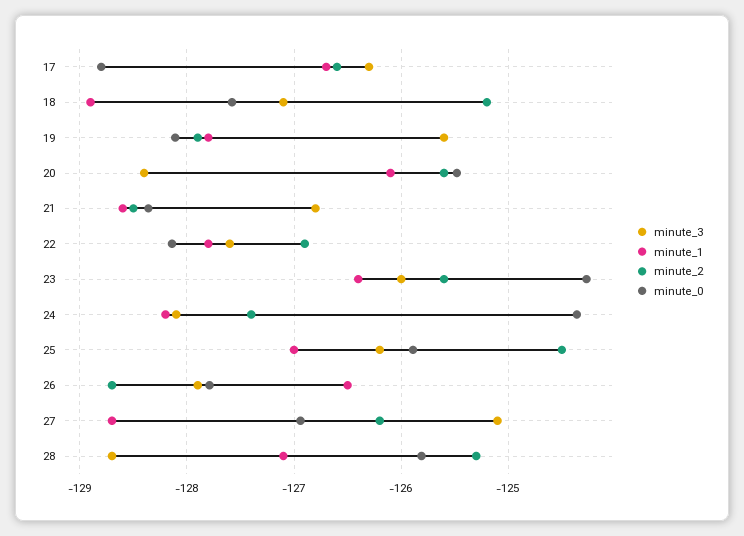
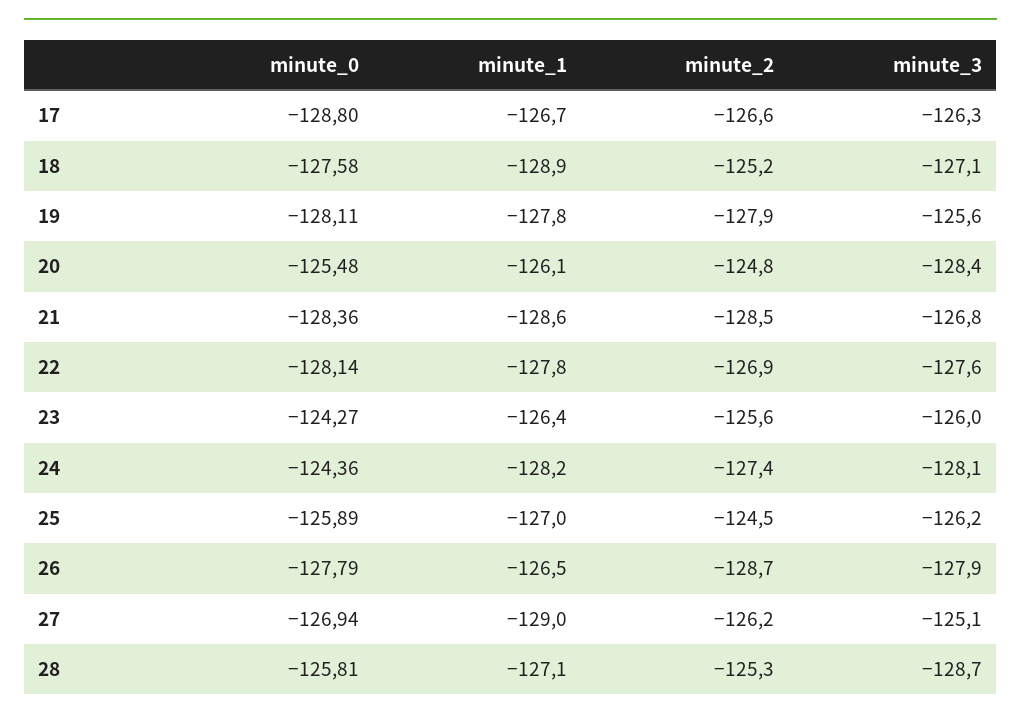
minute_2, 20: -125.6 -> -124.8
minute_1, 27: -128.7 -> -129

